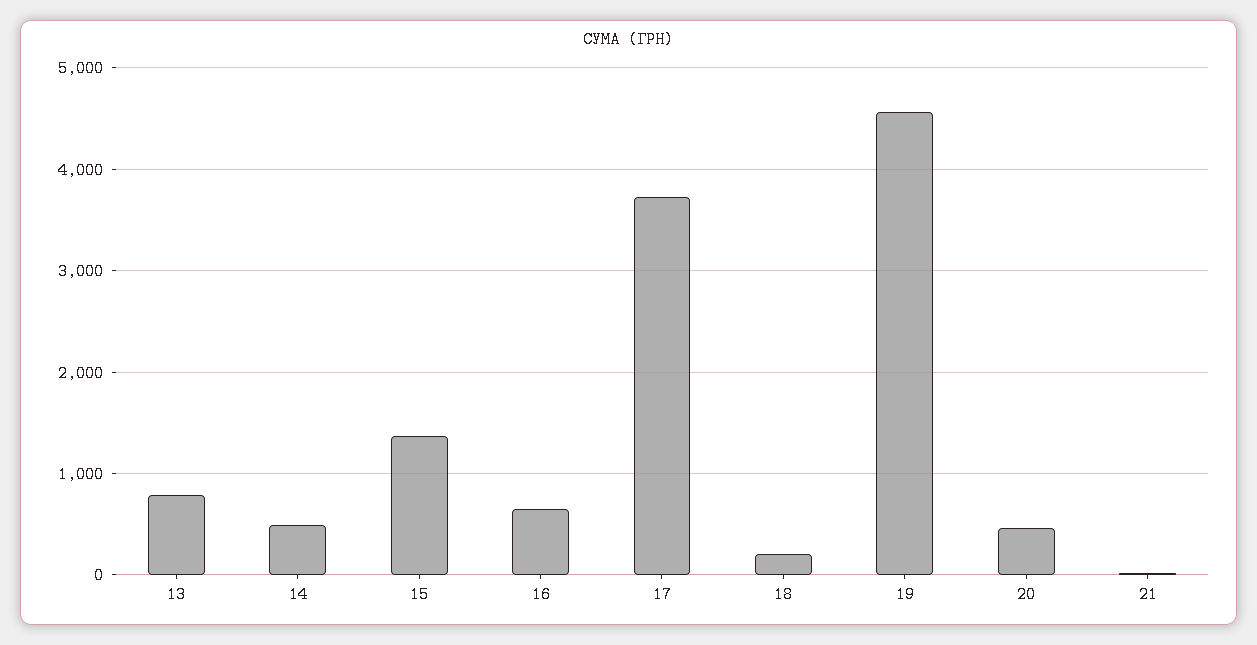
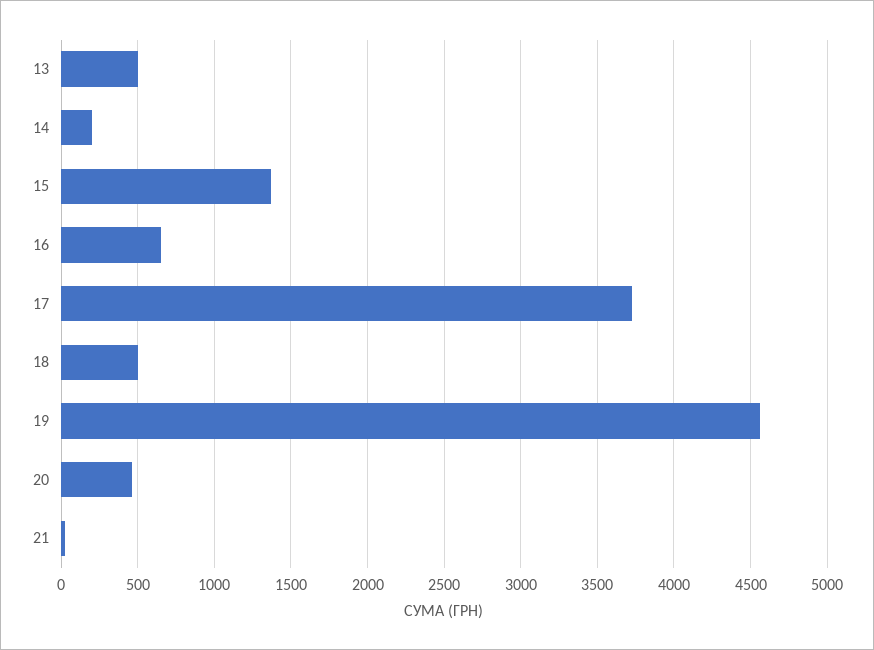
13: 800 -> 500
14: 500 -> 200
18: 200 -> 500

